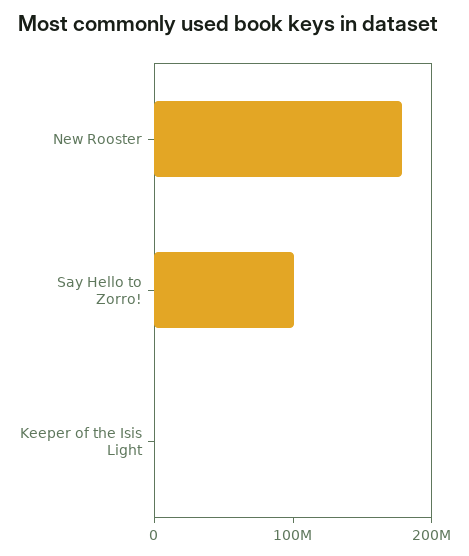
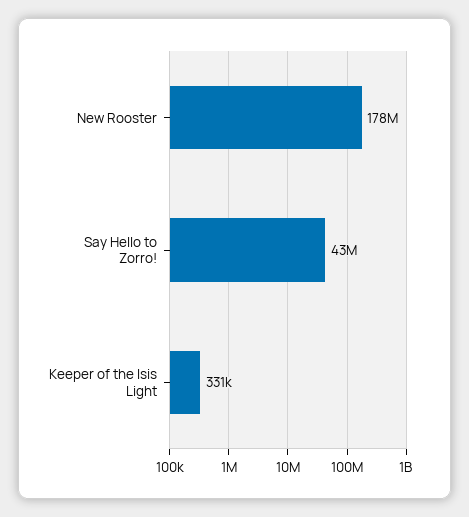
Say Hello to Zorro!: 100000000 -> 43000000

